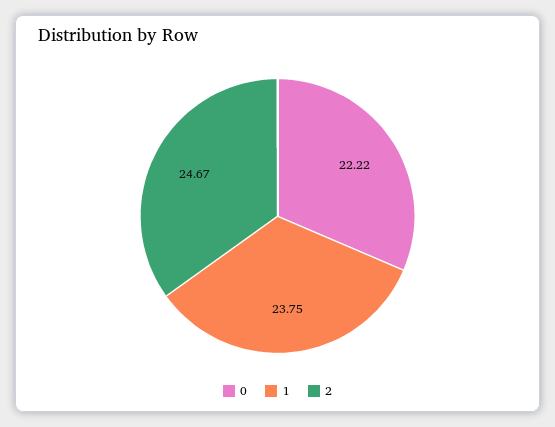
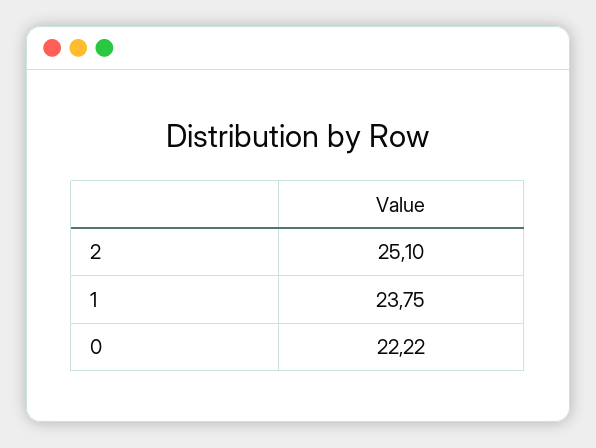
2: 24.67 -> 25.1

